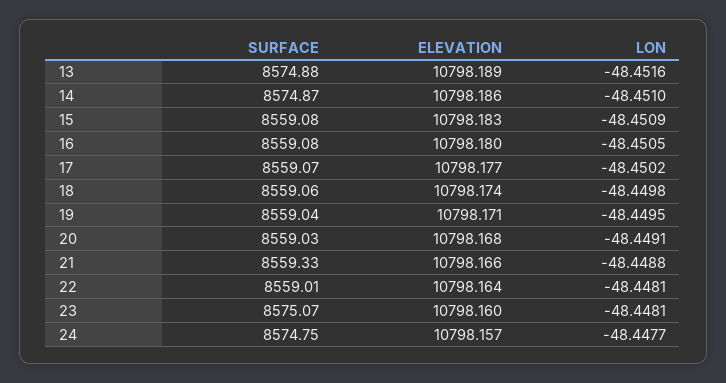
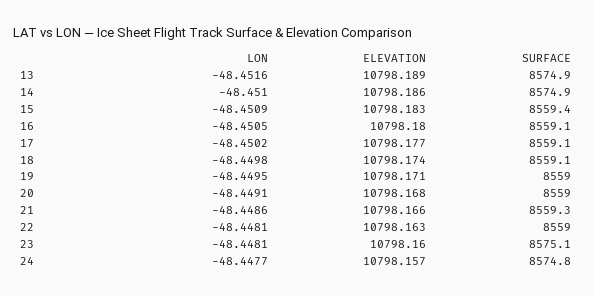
SURFACE, 15: 8559.08 -> 8559.4
LON, 21: -48.4488 -> -48.4486
ELEVATION, 22: 10798.164 -> 10798.163

